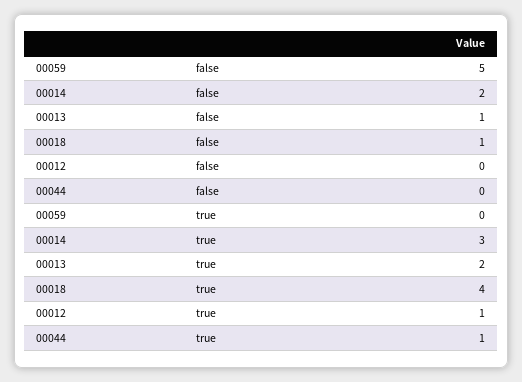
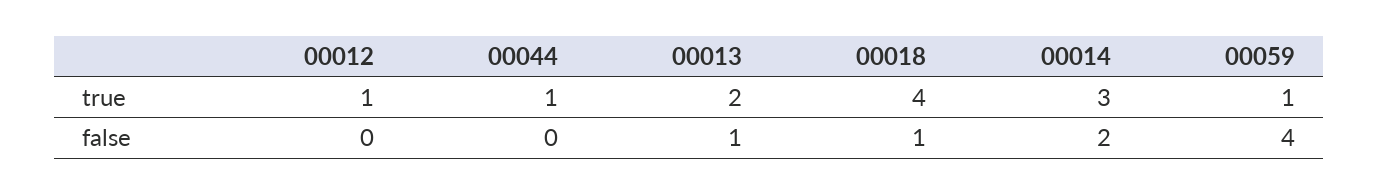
00059, false: 5 -> 4
00059, true: 0 -> 1

